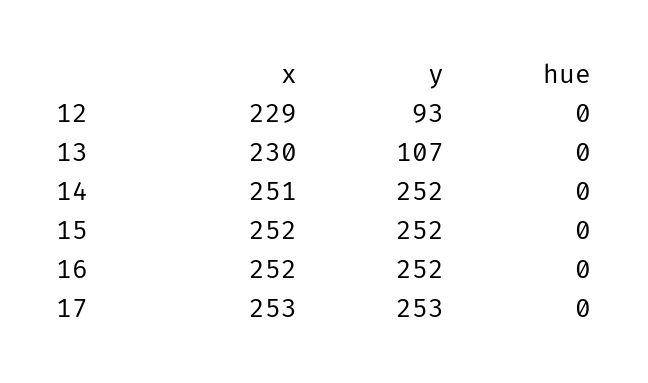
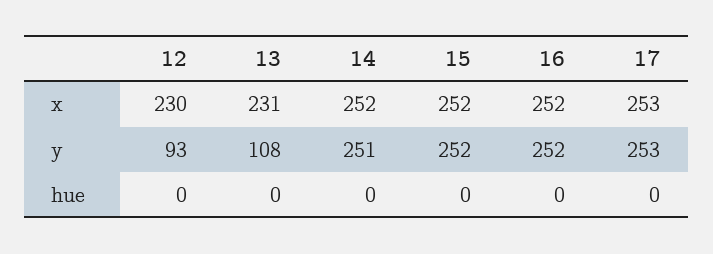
x, 12: 229 -> 230
x, 13: 230 -> 231
y, 13: 107 -> 108
x, 14: 251 -> 252
y, 14: 252 -> 251

